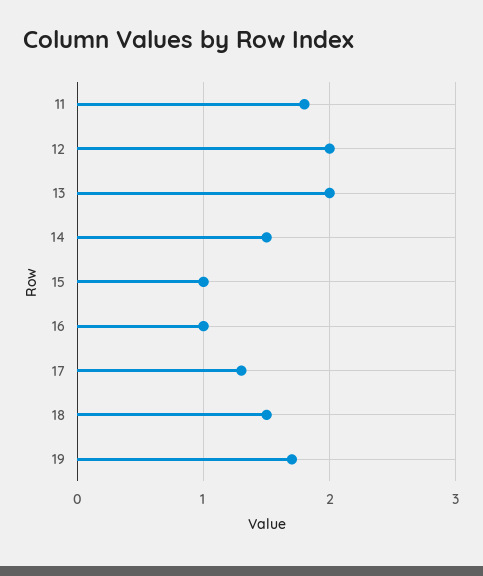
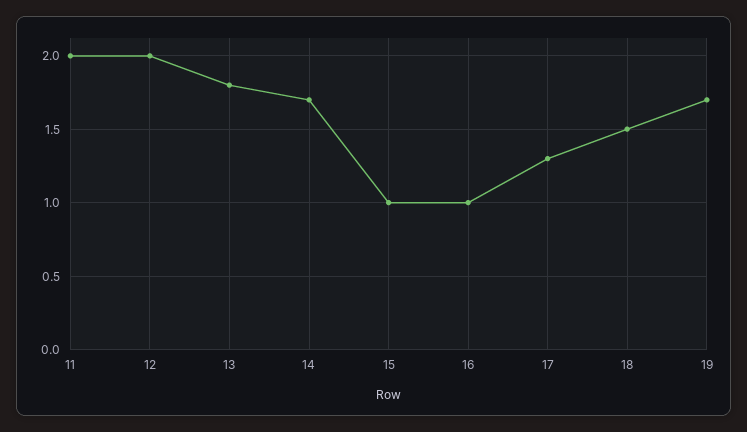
11: 1.8 -> 2
13: 2 -> 1.8
14: 1.5 -> 1.7

